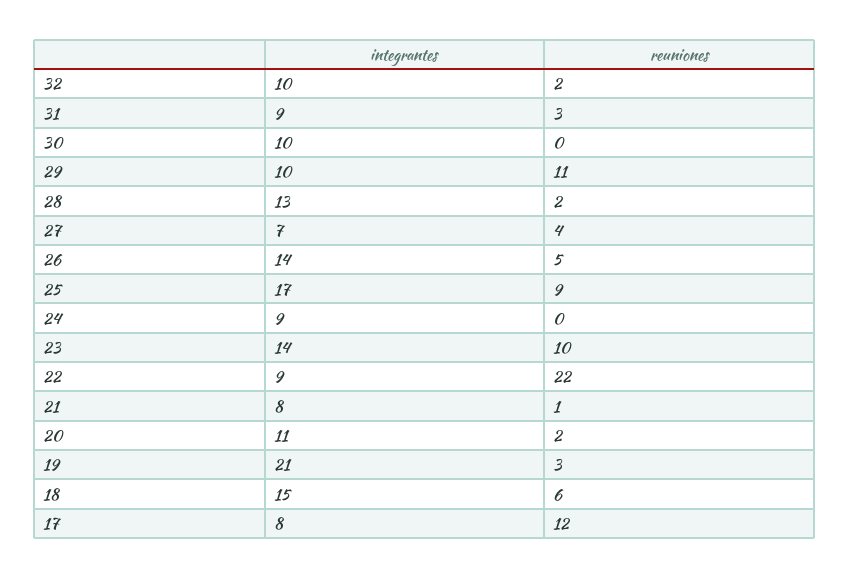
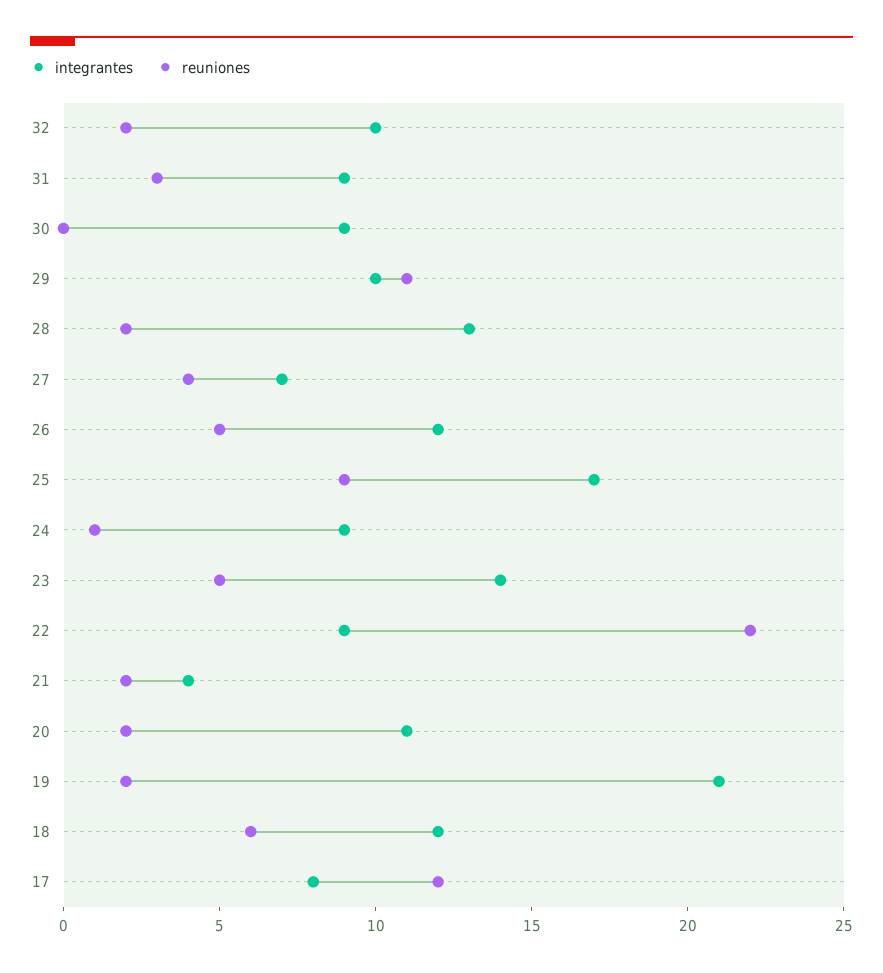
integrantes, 30: 10 -> 9
integrantes, 26: 14 -> 12
reuniones, 24: 0 -> 1
reuniones, 23: 10 -> 5
integrantes, 21: 8 -> 4
reuniones, 21: 1 -> 2
reuniones, 19: 3 -> 2
integrantes, 18: 15 -> 12

